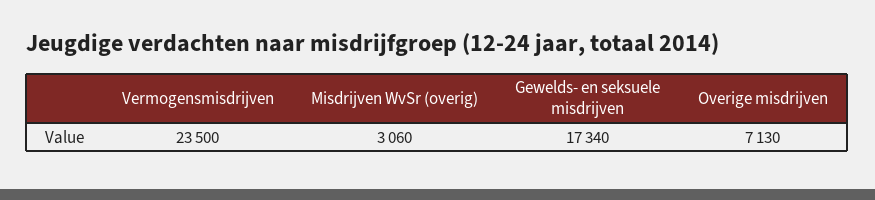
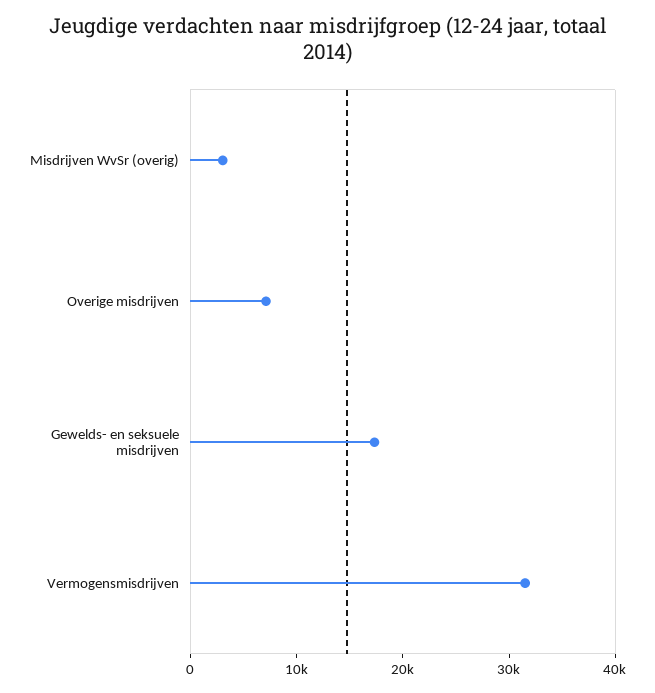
Vermogensmisdrijven: 23500 -> 32000

